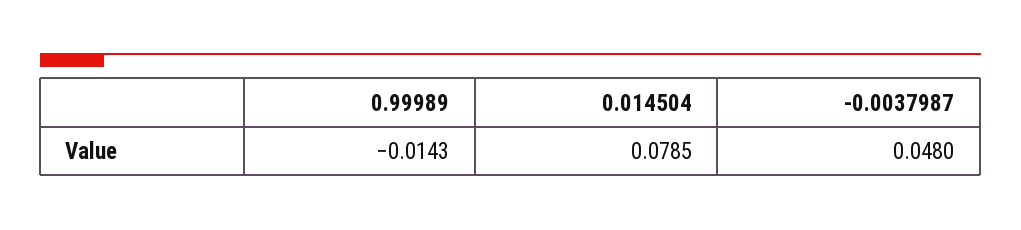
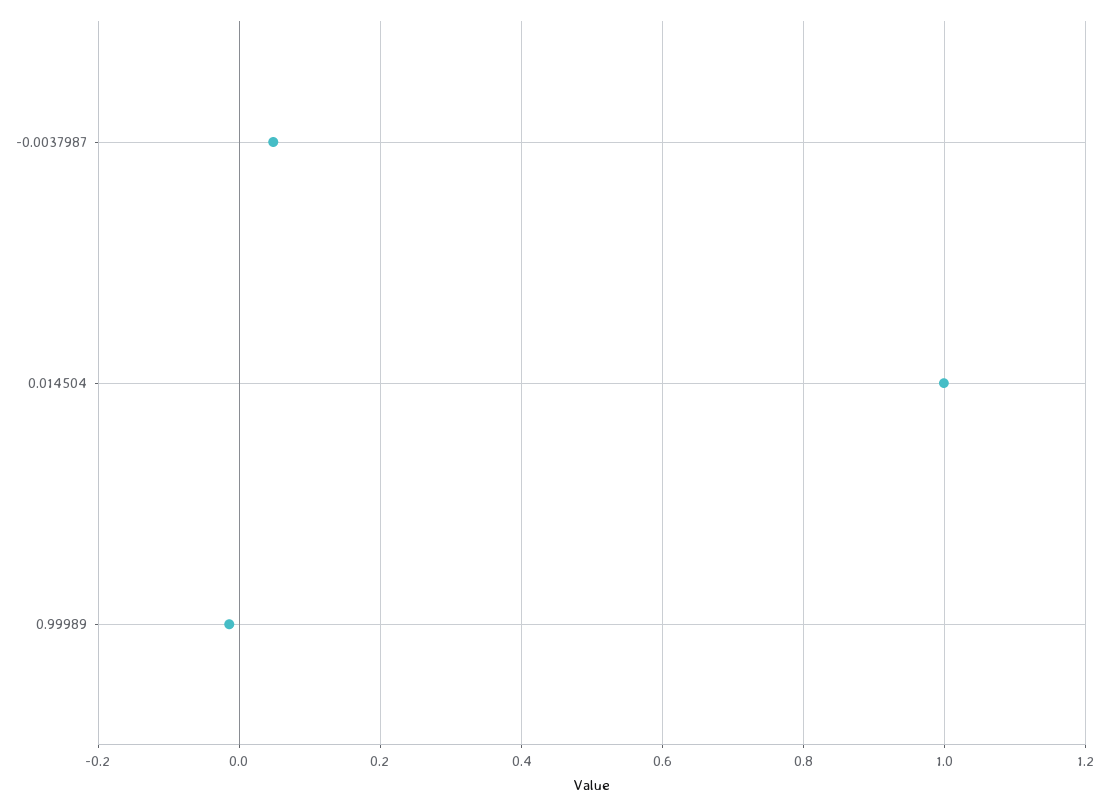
0.014504: 0.0785 -> 1

